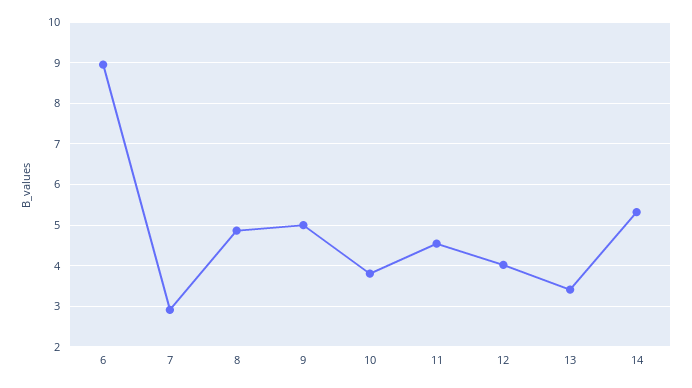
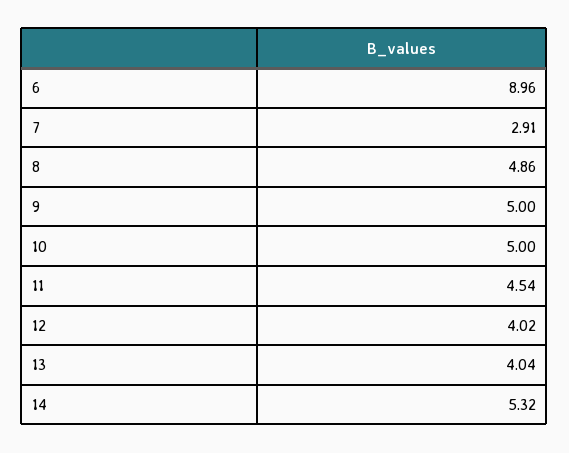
10: 3.8 -> 5
13: 3.4 -> 4.04

